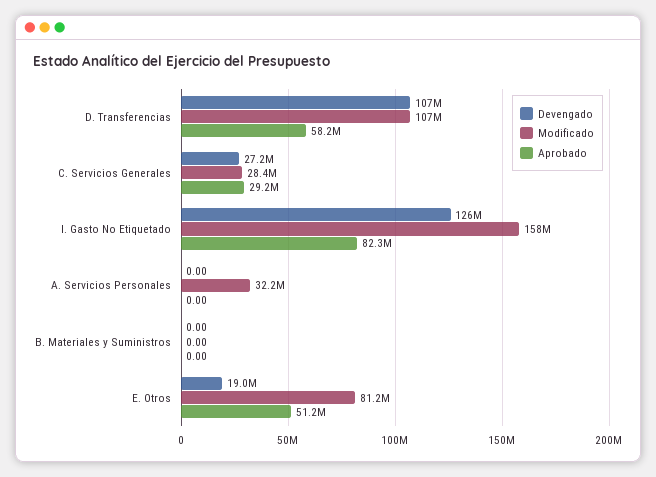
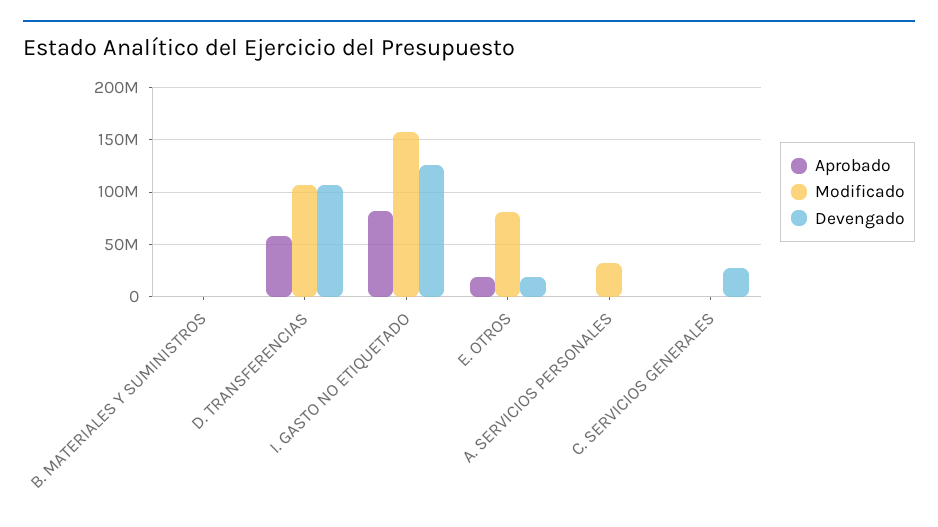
Modificado, C. Servicios Generales: 28400000 -> 0
Aprobado, C. Servicios Generales: 29200000 -> 0
Aprobado, E. Otros: 51200000 -> 20000000

